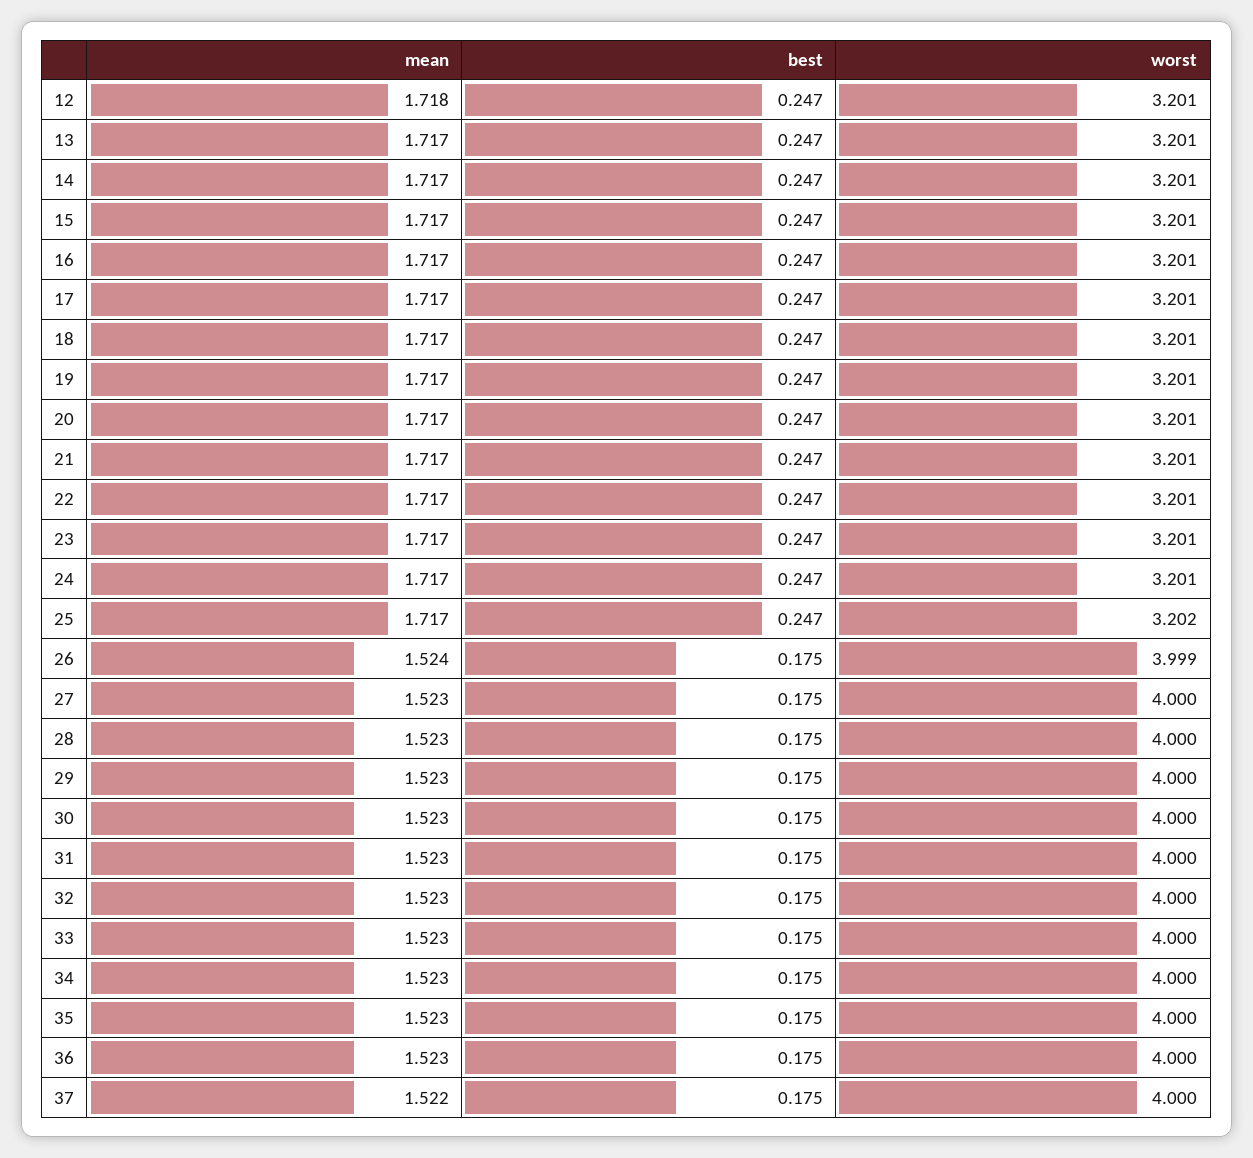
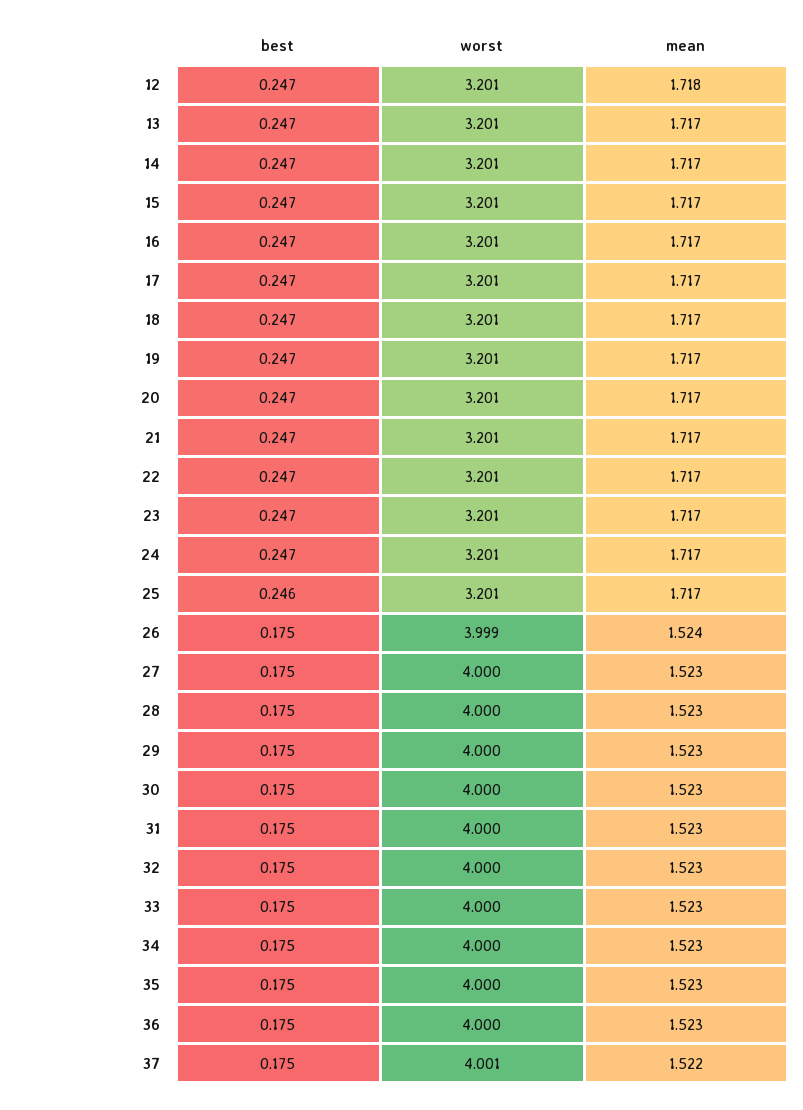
best, 25: 0.247 -> 0.246
worst, 25: 3.202 -> 3.201
worst, 37: 4 -> 4.001

